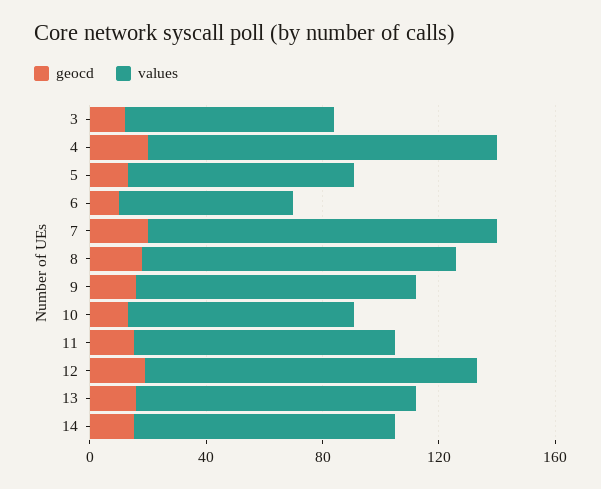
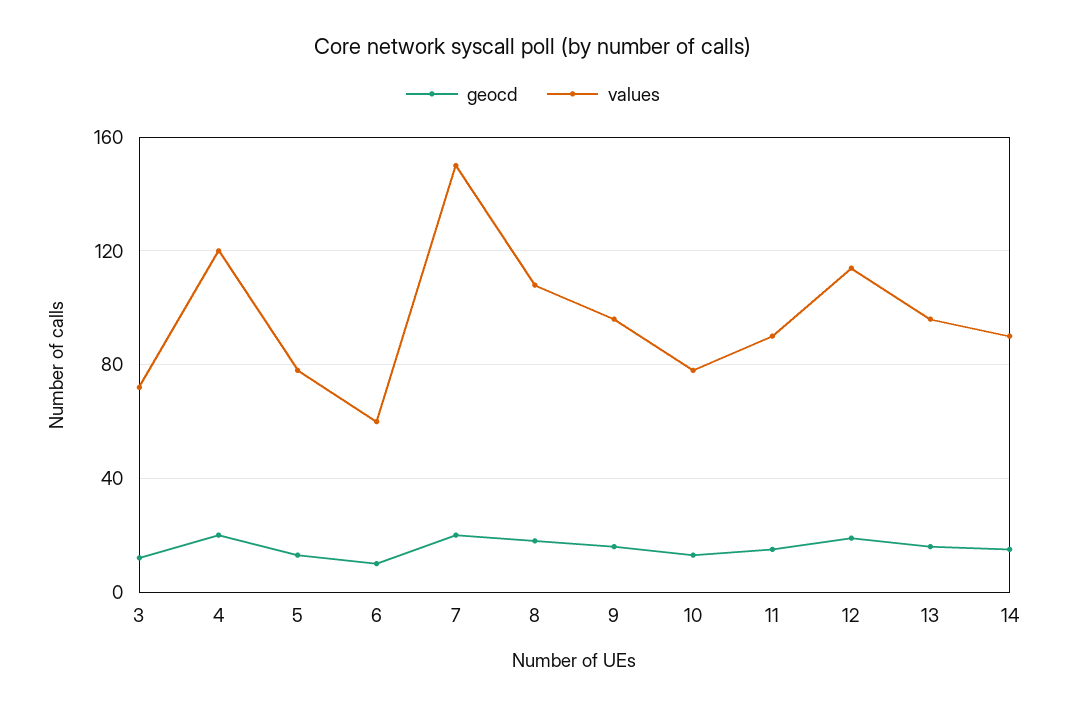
values, 7: 120 -> 150

